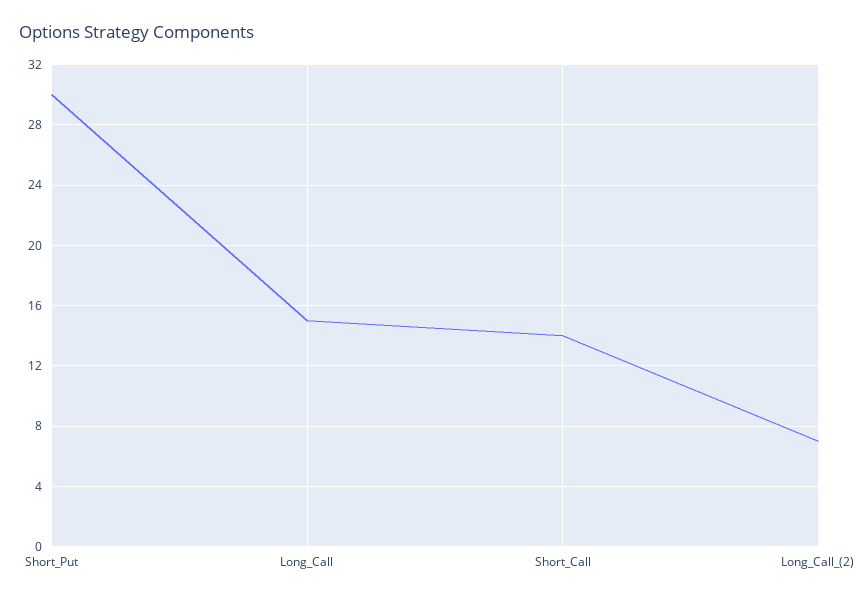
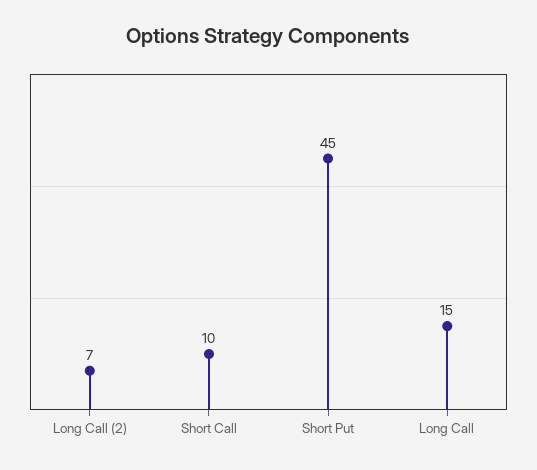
Short_Put: 30 -> 45
Short_Call: 14 -> 10

